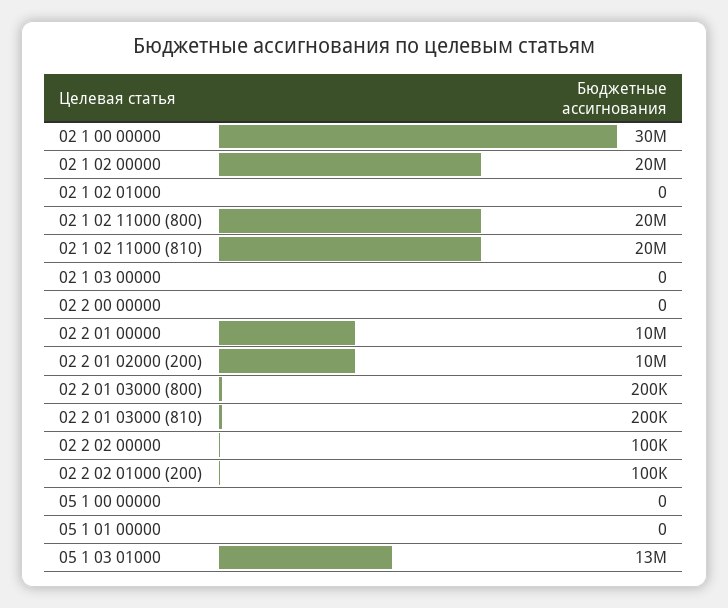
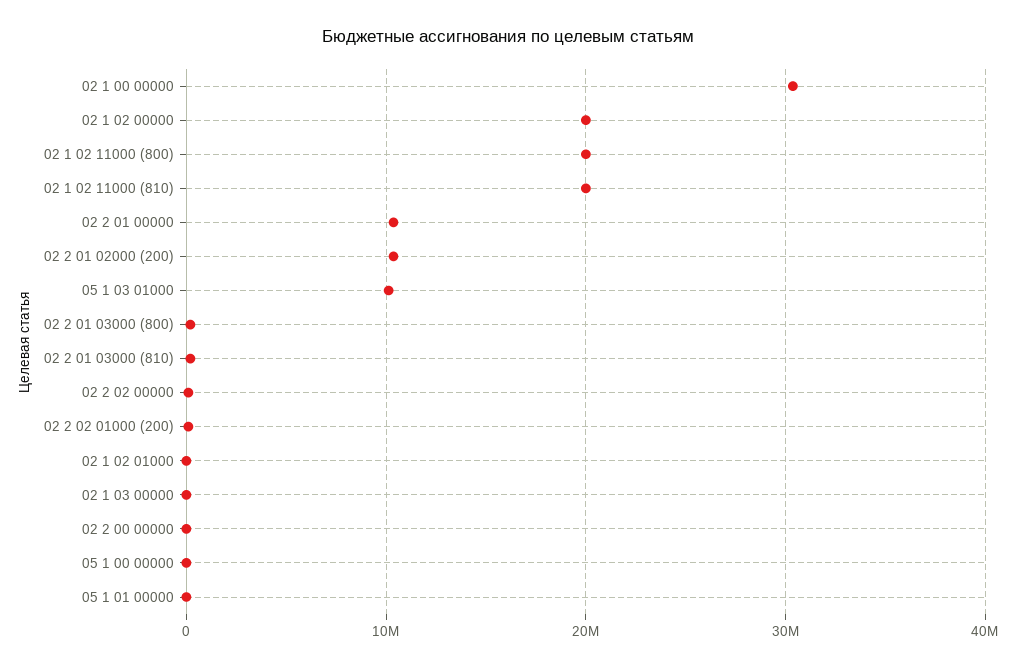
05 1 03 01000: 13000000 -> 10000000

